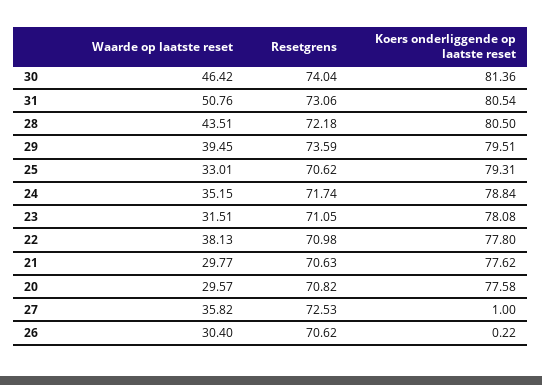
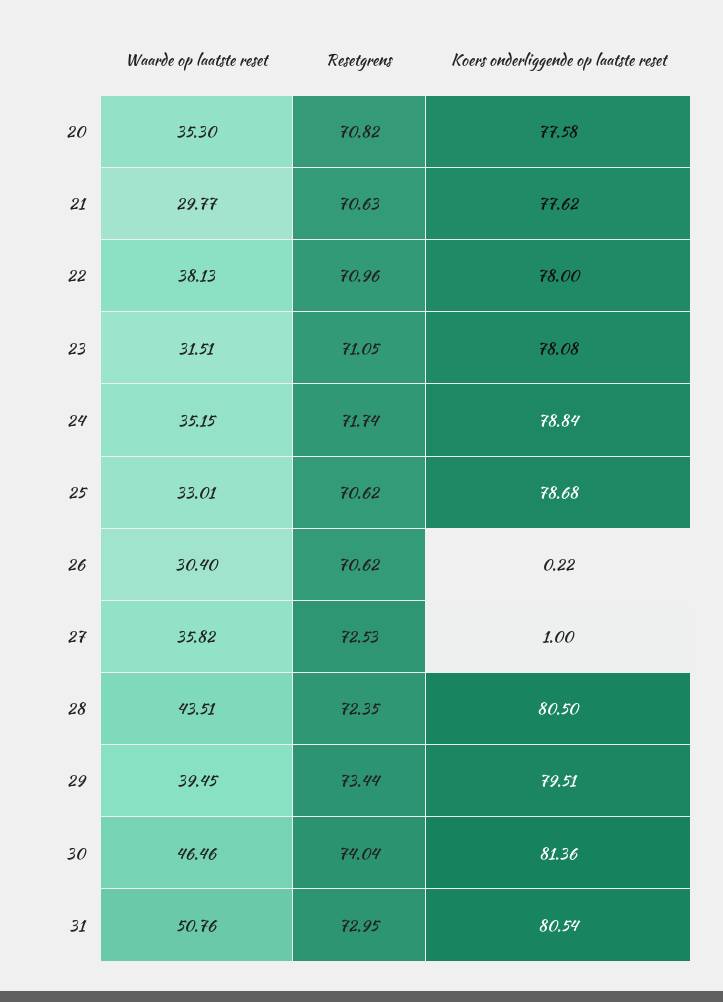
Waarde op laatste reset, 30: 46.42 -> 46.46
Resetgrens, 31: 73.06 -> 72.95
Resetgrens, 28: 72.18 -> 72.35
Resetgrens, 29: 73.59 -> 73.44
Koers onderliggende op laatste reset, 25: 79.31 -> 78.68
Resetgrens, 22: 70.98 -> 70.96
Koers onderliggende op laatste reset, 22: 77.8 -> 78
Waarde op laatste reset, 20: 29.57 -> 35.3

